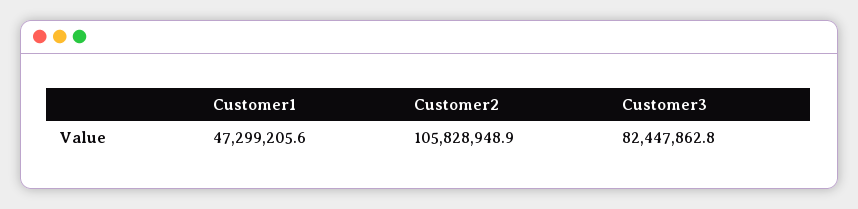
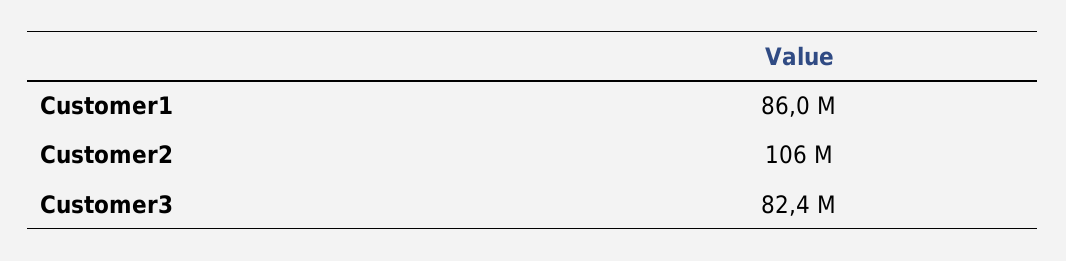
Customer1: 47299205.6 -> 86000000

